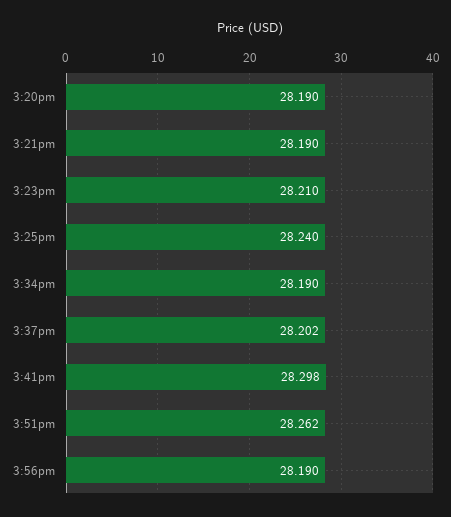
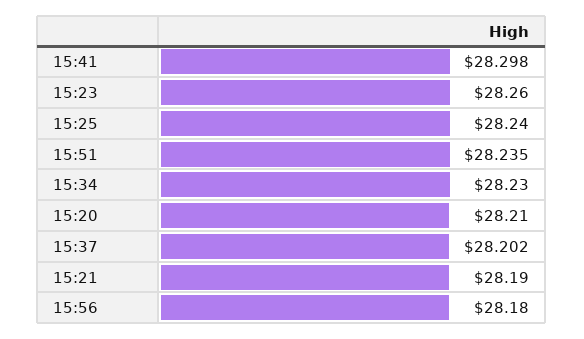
3:20pm: 28.19 -> 28.21
3:23pm: 28.21 -> 28.26
3:34pm: 28.19 -> 28.23
3:51pm: 28.262 -> 28.235
3:56pm: 28.19 -> 28.18

